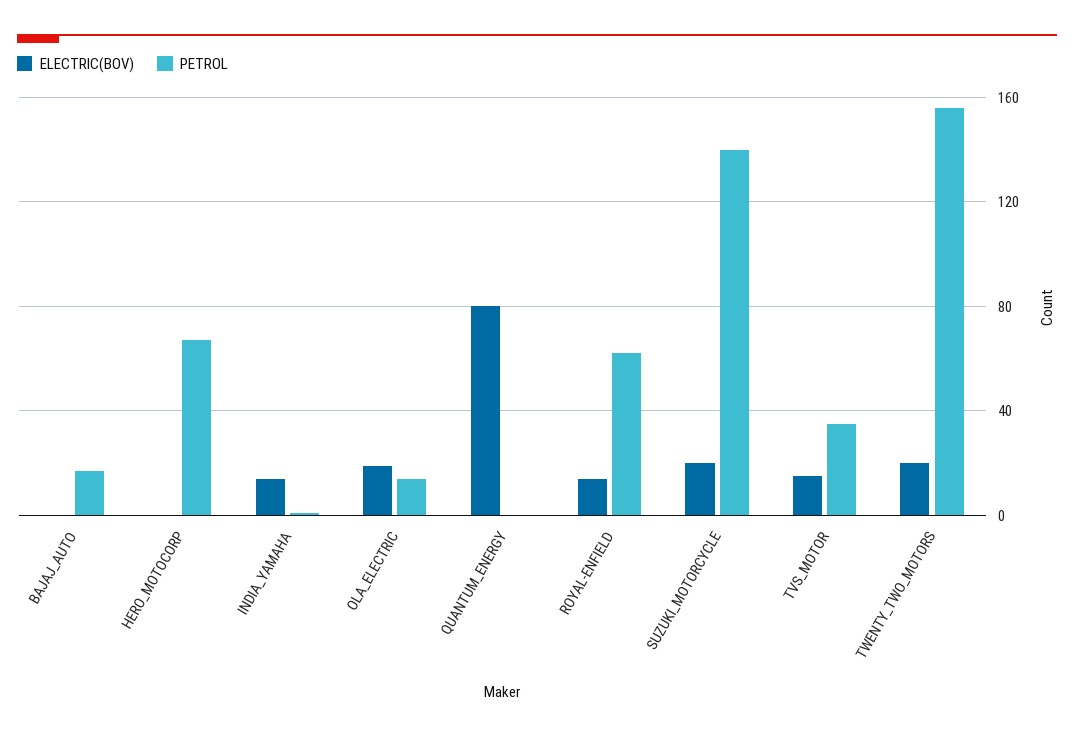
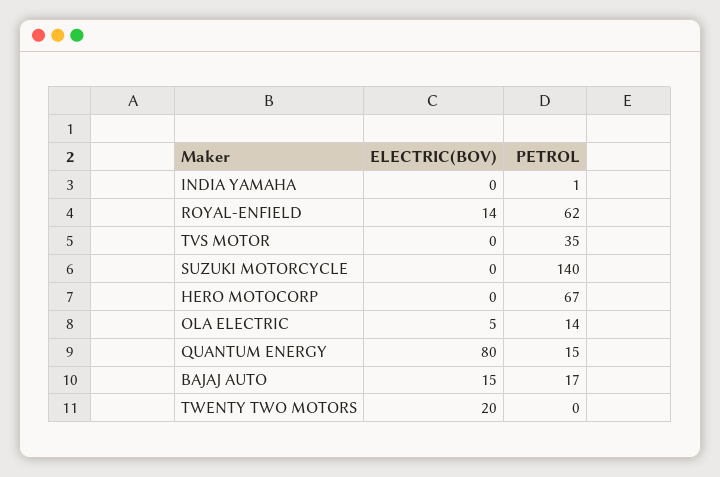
ELECTRIC(BOV), BAJAJ_AUTO: 0 -> 15
ELECTRIC(BOV), INDIA_YAMAHA: 15 -> 0
ELECTRIC(BOV), OLA_ELECTRIC: 20 -> 5
PETROL, QUANTUM_ENERGY: 0 -> 15
ELECTRIC(BOV), SUZUKI_MOTORCYCLE: 20 -> 0
ELECTRIC(BOV), TVS_MOTOR: 15 -> 0
PETROL, TWENTY_TWO_MOTORS: 155 -> 0

